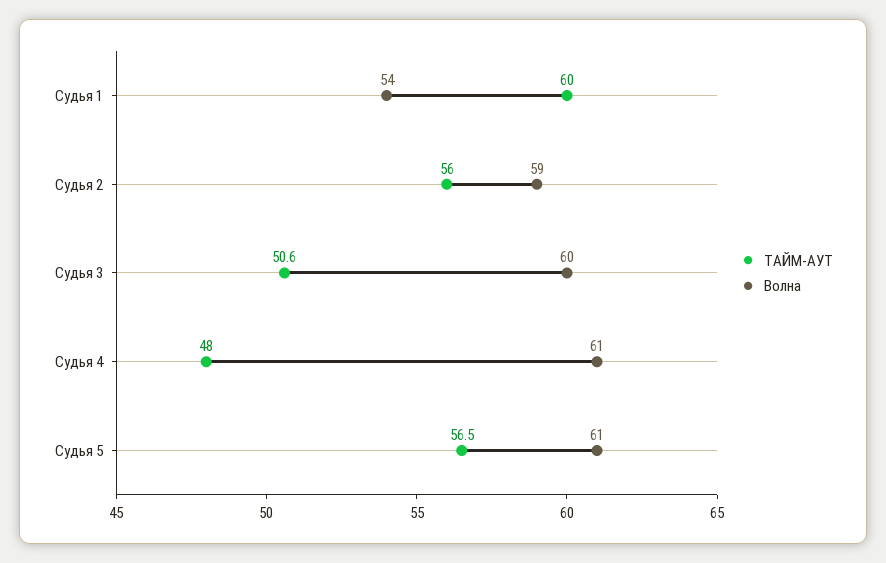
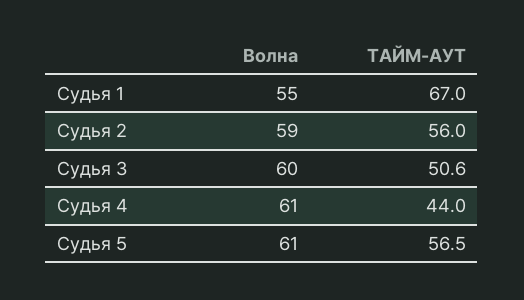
ТАЙМ-АУТ, Судья 1: 60 -> 67
Волна, Судья 1: 54 -> 55
ТАЙМ-АУТ, Судья 4: 48 -> 44

